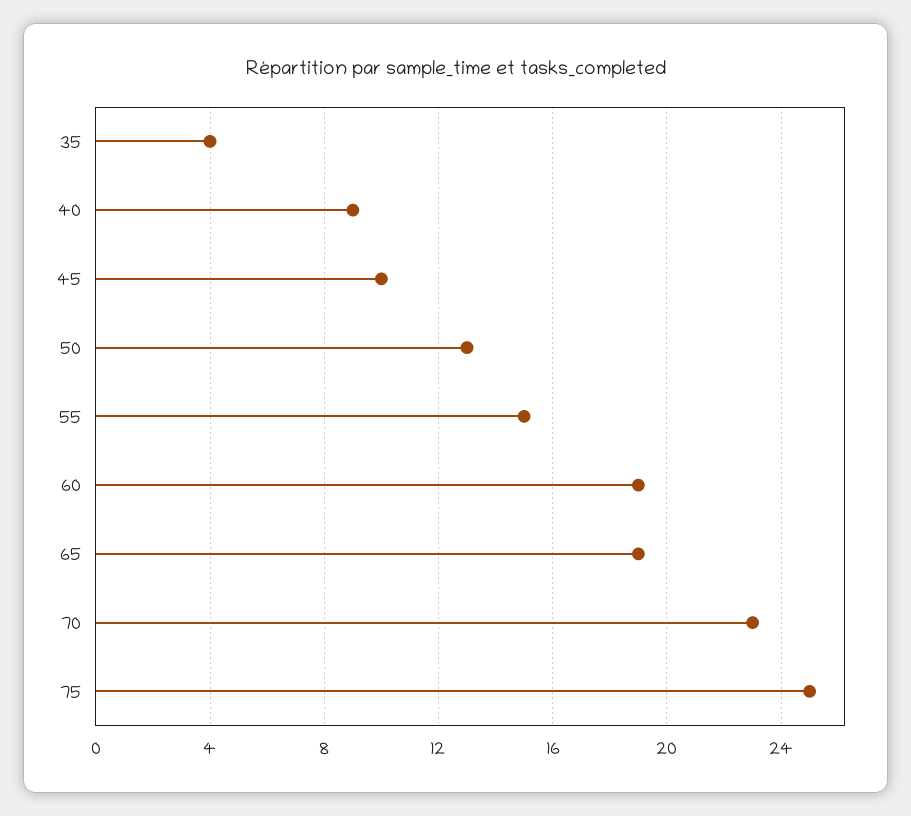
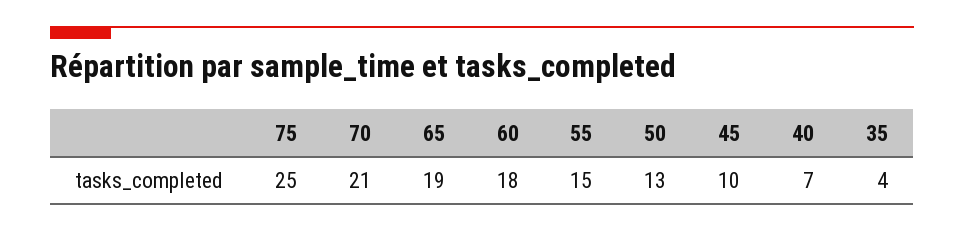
40: 9 -> 7
60: 19 -> 18
70: 23 -> 21

